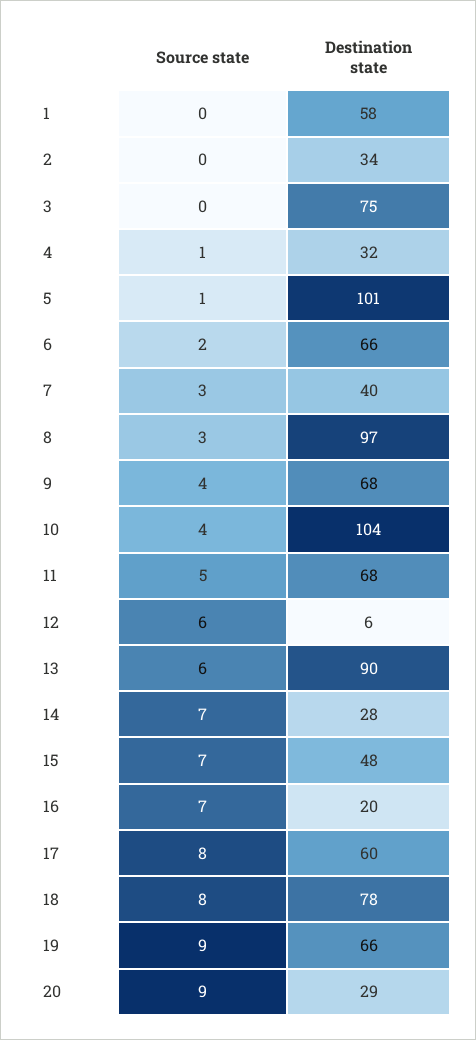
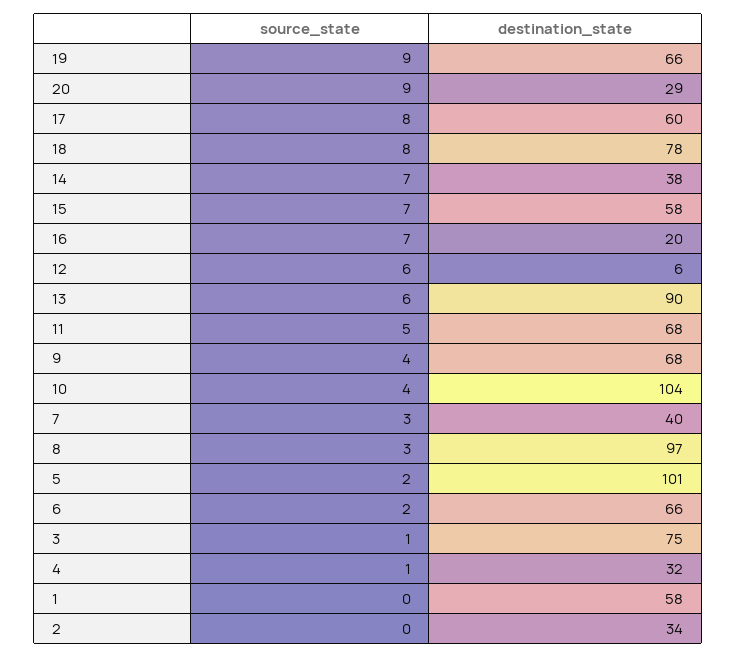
Source state, 3: 0 -> 1
Source state, 5: 1 -> 2
Destination state, 14: 28 -> 38
Destination state, 15: 48 -> 58

